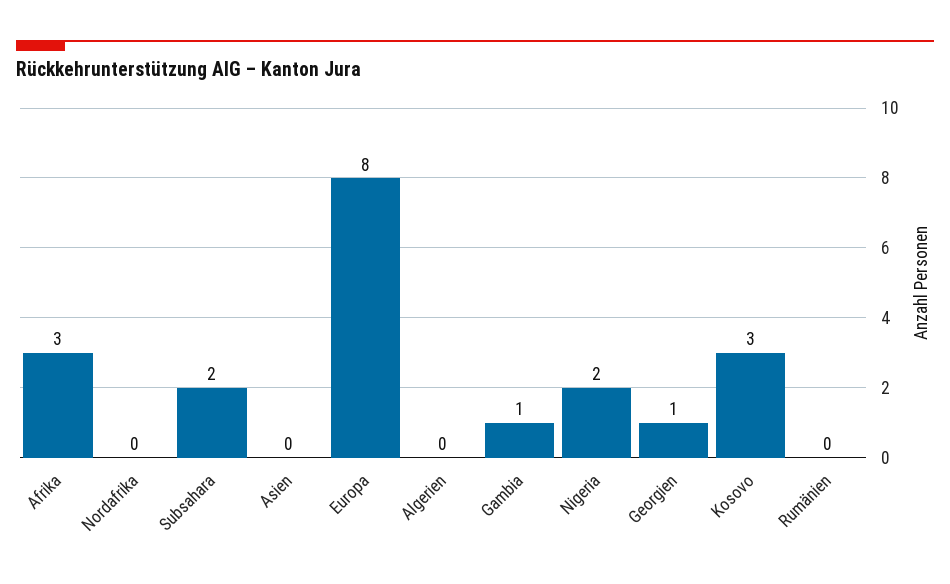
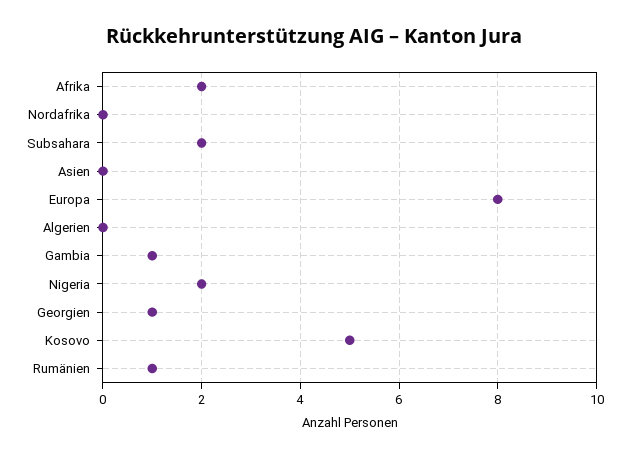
Afrika: 3 -> 2
Kosovo: 3 -> 5
Rumänien: 0 -> 1

